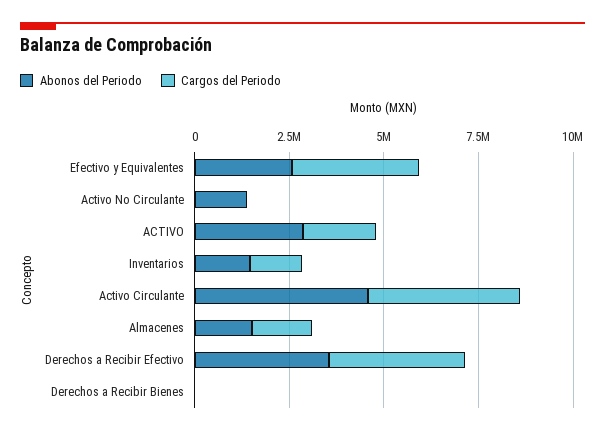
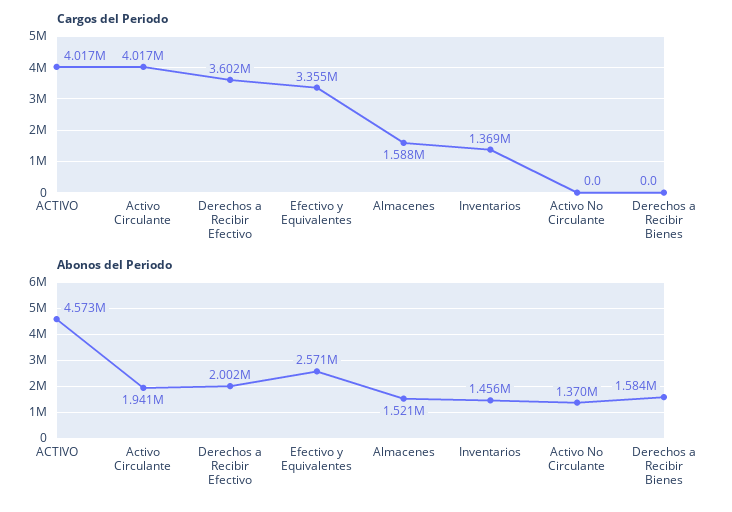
Abonos del Periodo, ACTIVO: 3000000 -> 4573000
Cargos del Periodo, ACTIVO: 2000000 -> 4017000
Abonos del Periodo, Activo Circulante: 4500000 -> 1941000
Abonos del Periodo, Derechos a Recibir Efectivo: 3500000 -> 2002000
Abonos del Periodo, Derechos a Recibir Bienes: 0 -> 1584000

